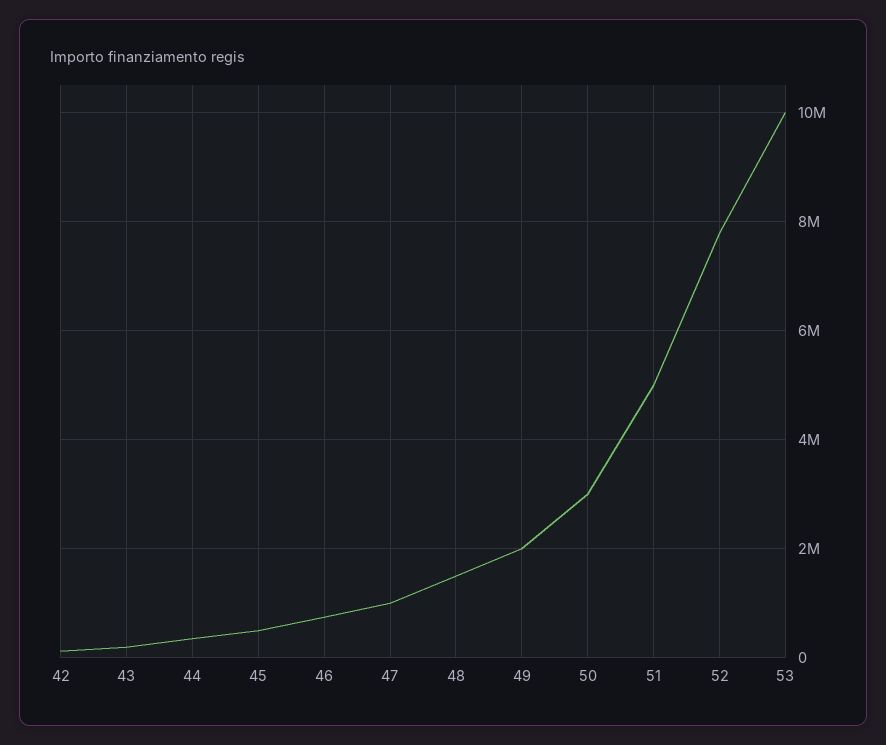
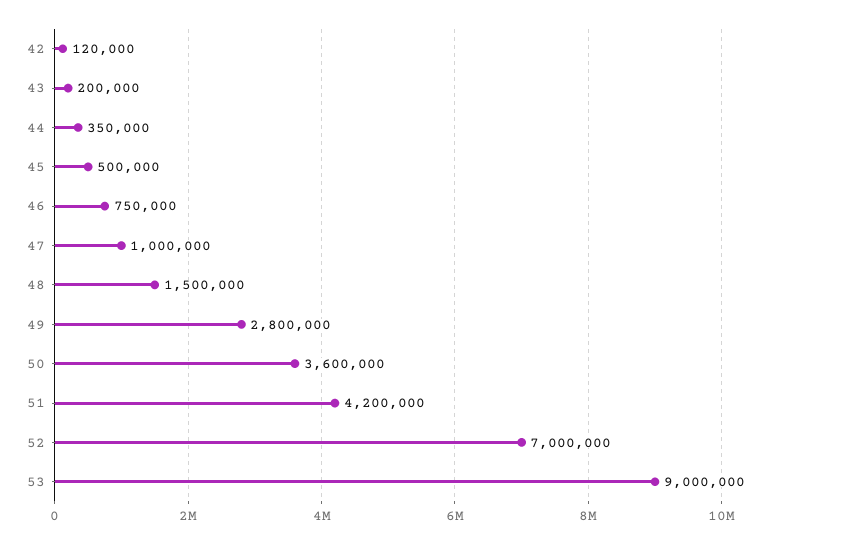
49: 2000000 -> 2800000
50: 3000000 -> 3600000
51: 5000000 -> 4200000
52: 7800000 -> 7000000
53: 10000000 -> 9000000

